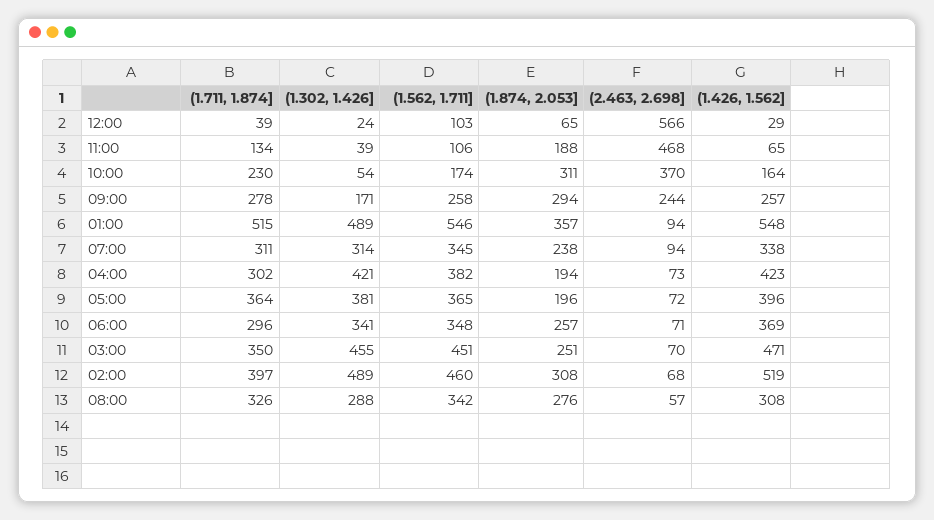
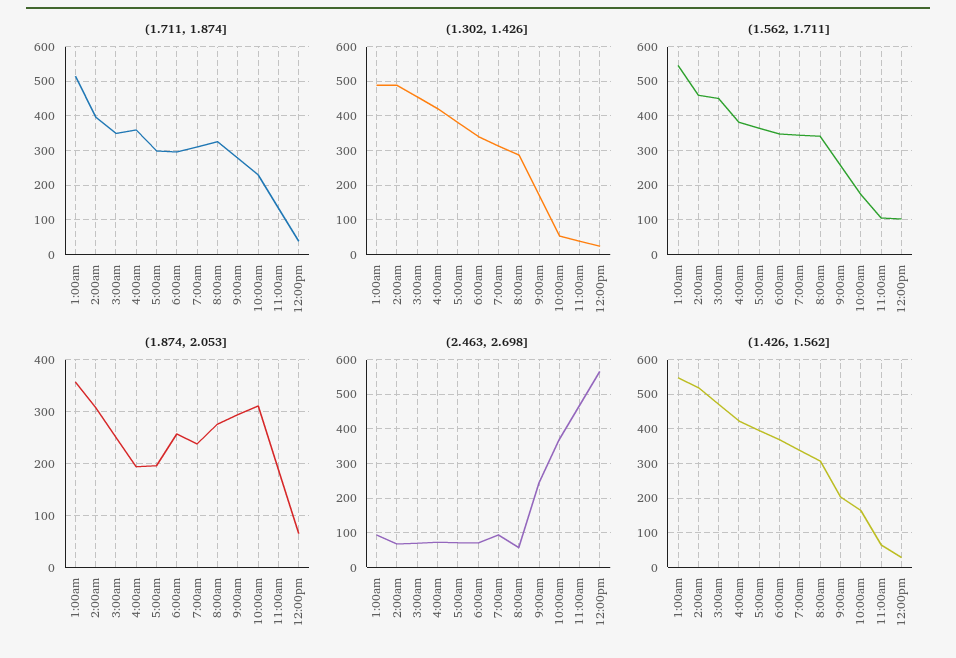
(1.426, 1.562], 09:00: 257 -> 200
(1.711, 1.874], 04:00: 302 -> 360
(1.711, 1.874], 05:00: 364 -> 300

